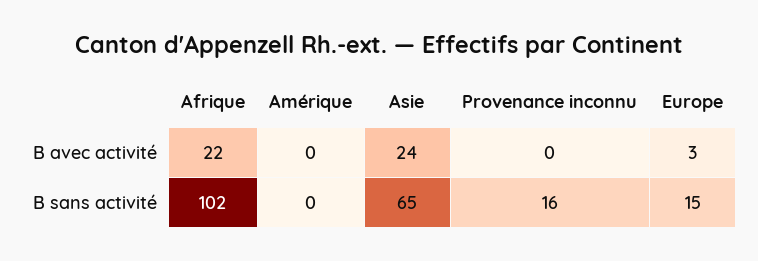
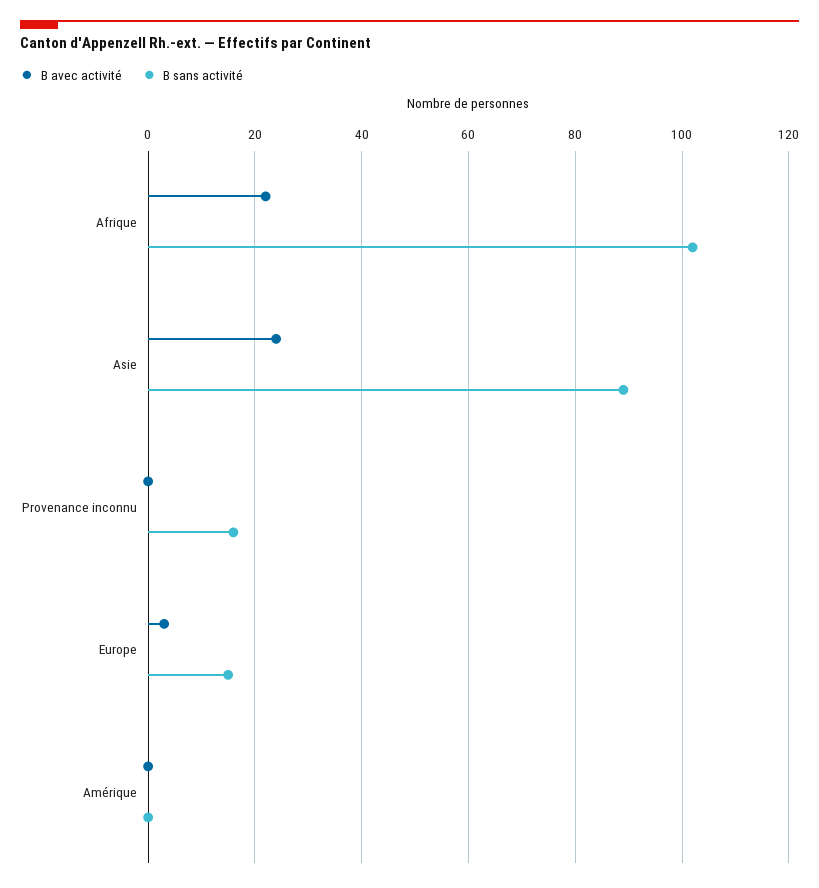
B sans activité, Asie: 65 -> 90

